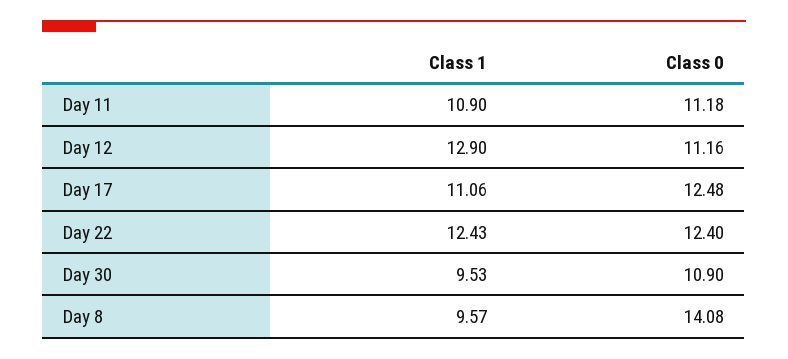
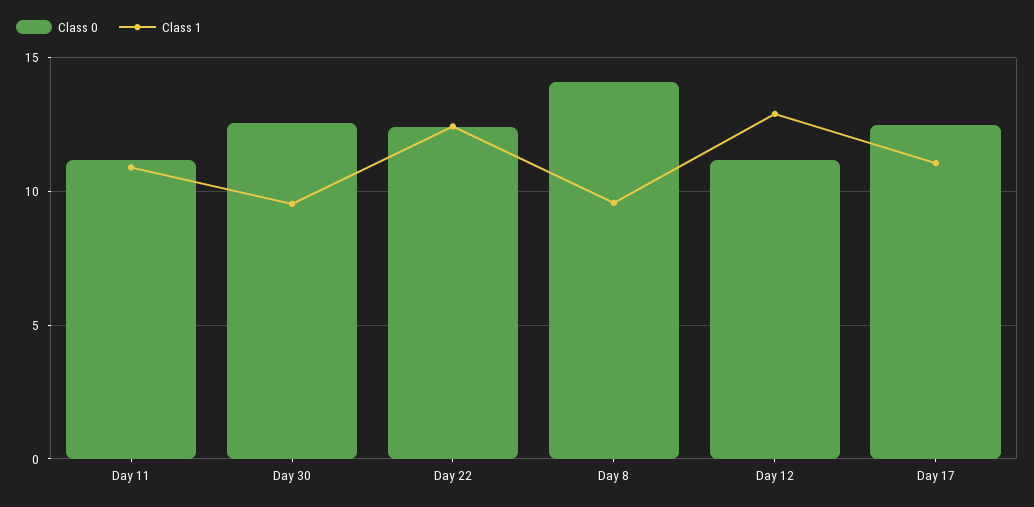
Class 0, Day 30: 10.9 -> 12.5

